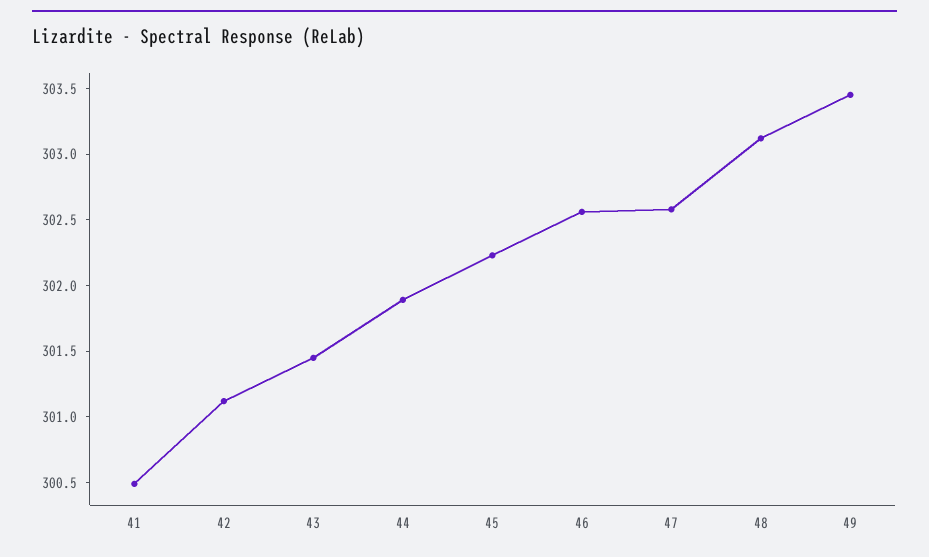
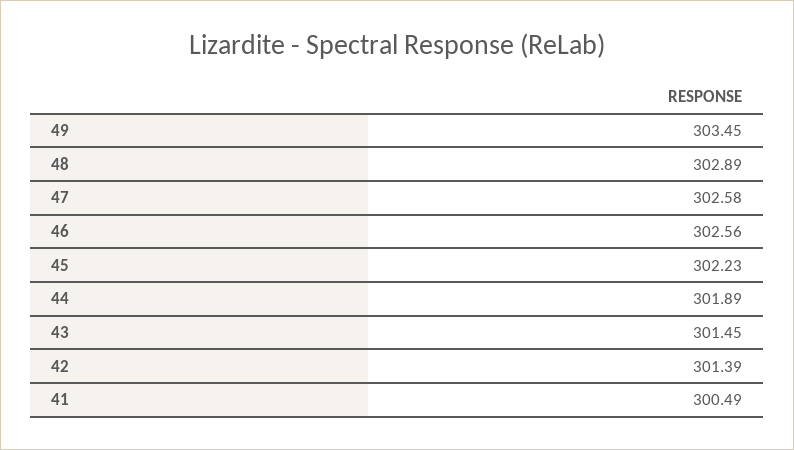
42: 301.1 -> 301.39
48: 303.1 -> 302.89

